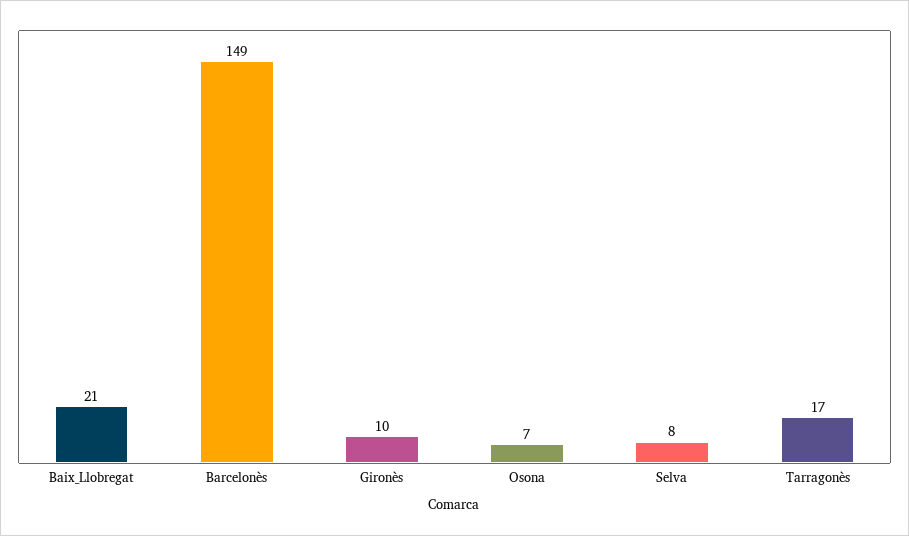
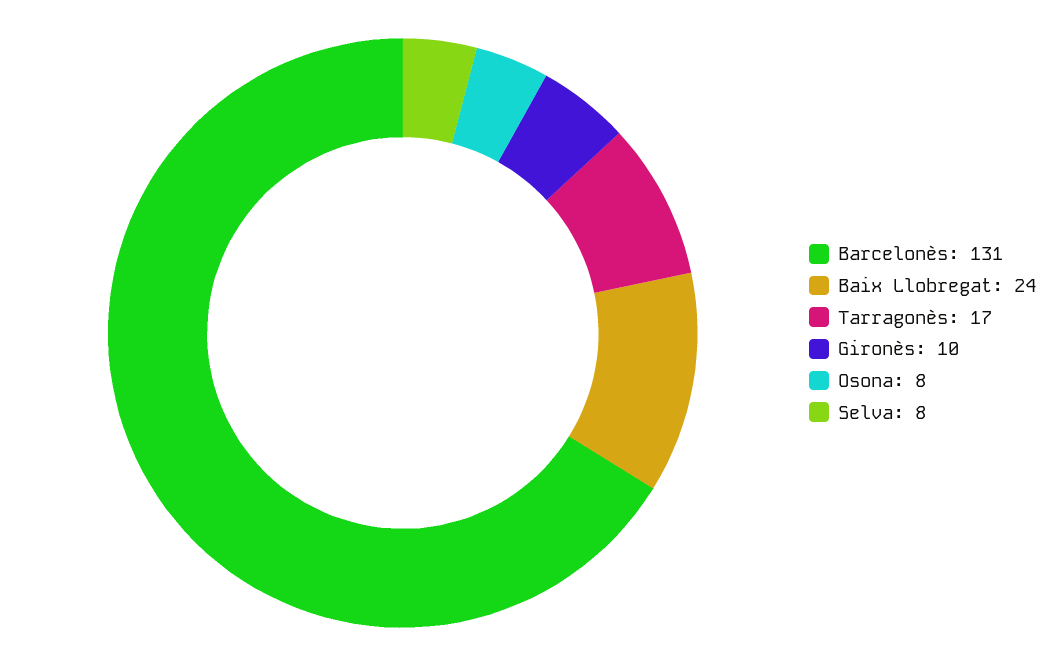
Baix_Llobregat: 21 -> 24
Barcelonès: 149 -> 131
Osona: 7 -> 8

